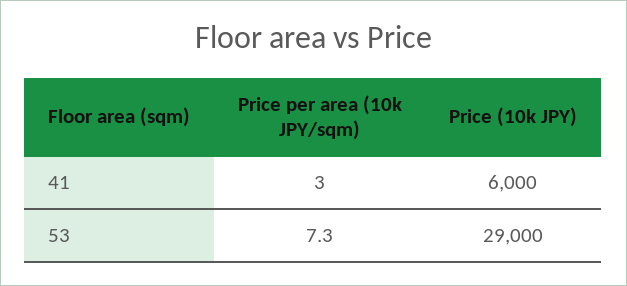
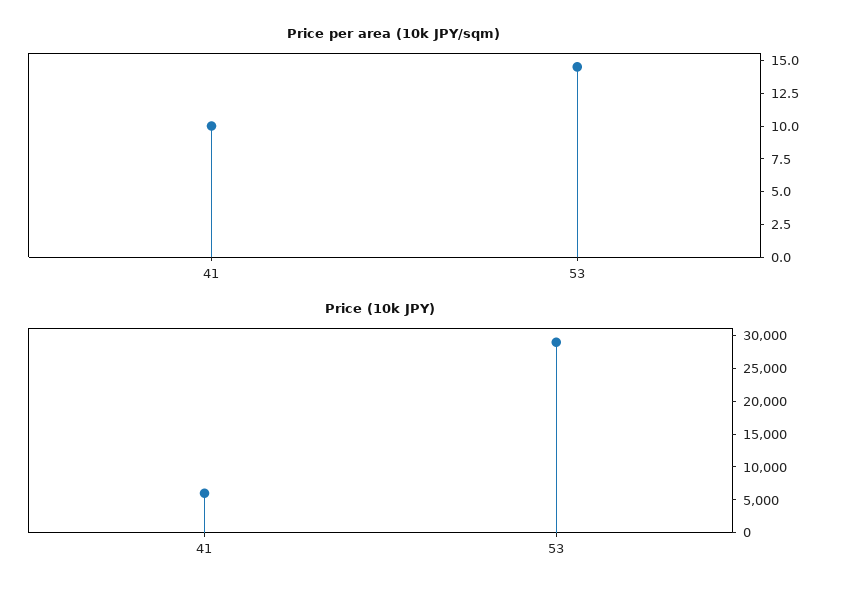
Price per area (10k JPY/sqm), 41: 3 -> 10
Price per area (10k JPY/sqm), 53: 7.3 -> 15

